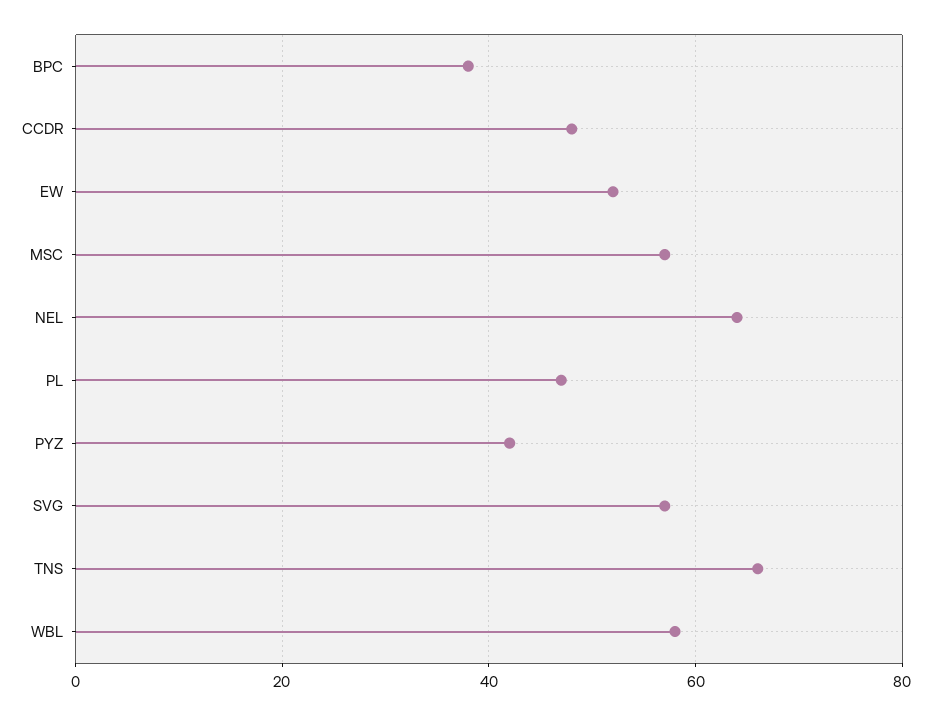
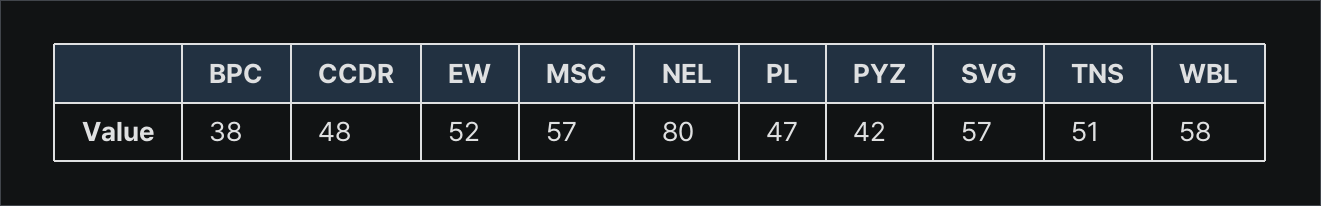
NEL: 65 -> 80
TNS: 65 -> 51

